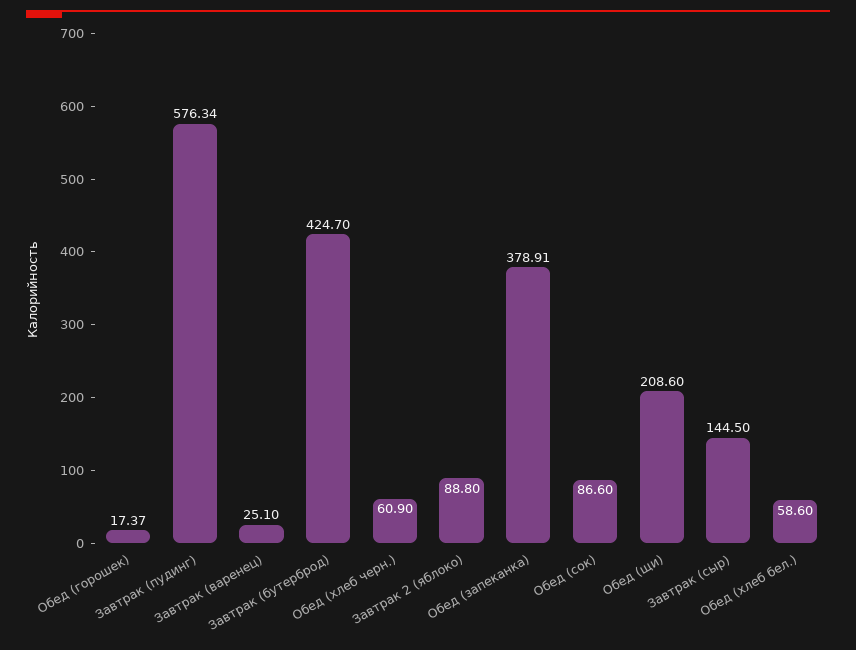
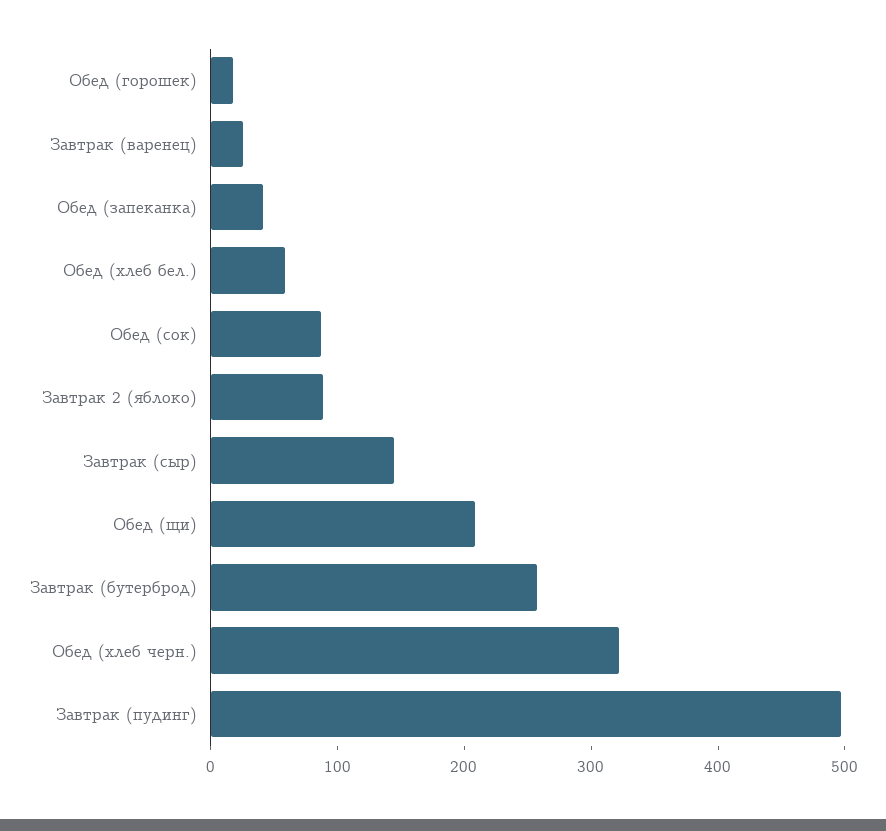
Завтрак (пудинг): 576.34 -> 500
Завтрак (бутерброд): 424.7 -> 260
Обед (хлеб черн.): 60.9 -> 320
Обед (запеканка): 378.91 -> 40

